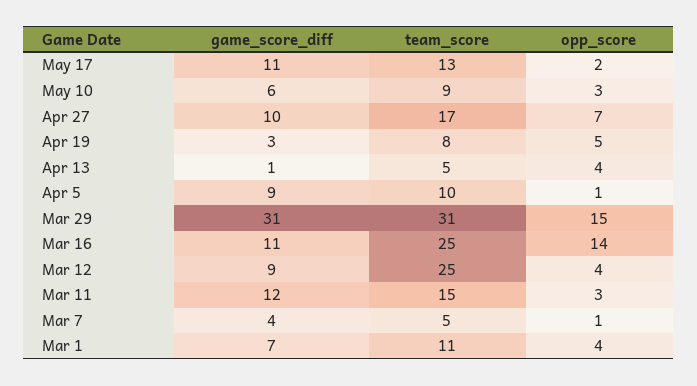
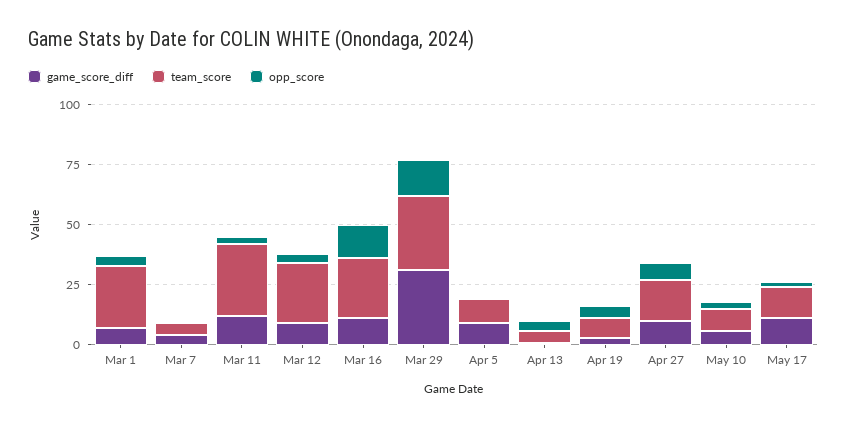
team_score, Mar 11: 15 -> 30
team_score, Mar 1: 11 -> 25

